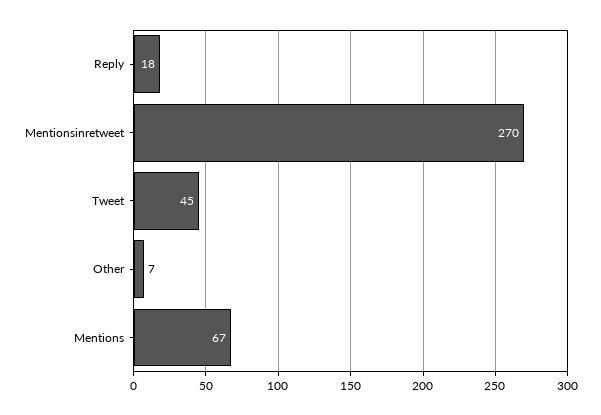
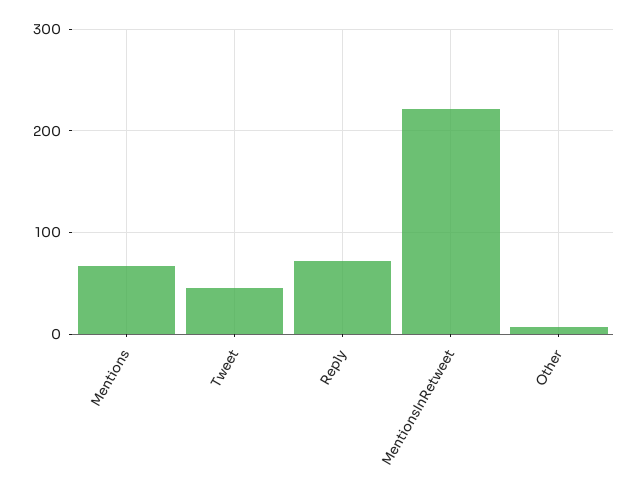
Reply: 18 -> 70
Mentionsinretweet: 270 -> 220

